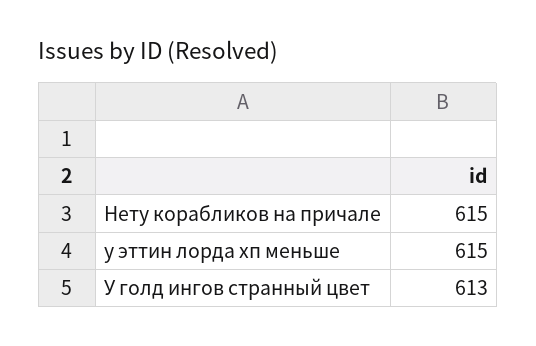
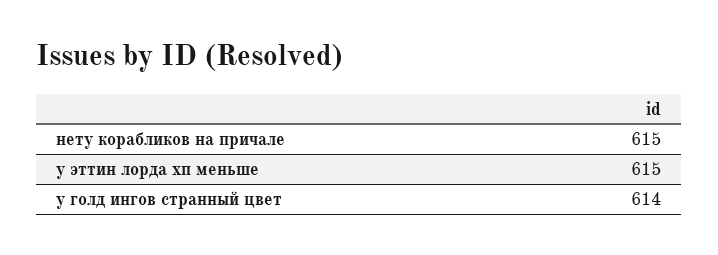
У голд ингов странный цвет: 613 -> 614

